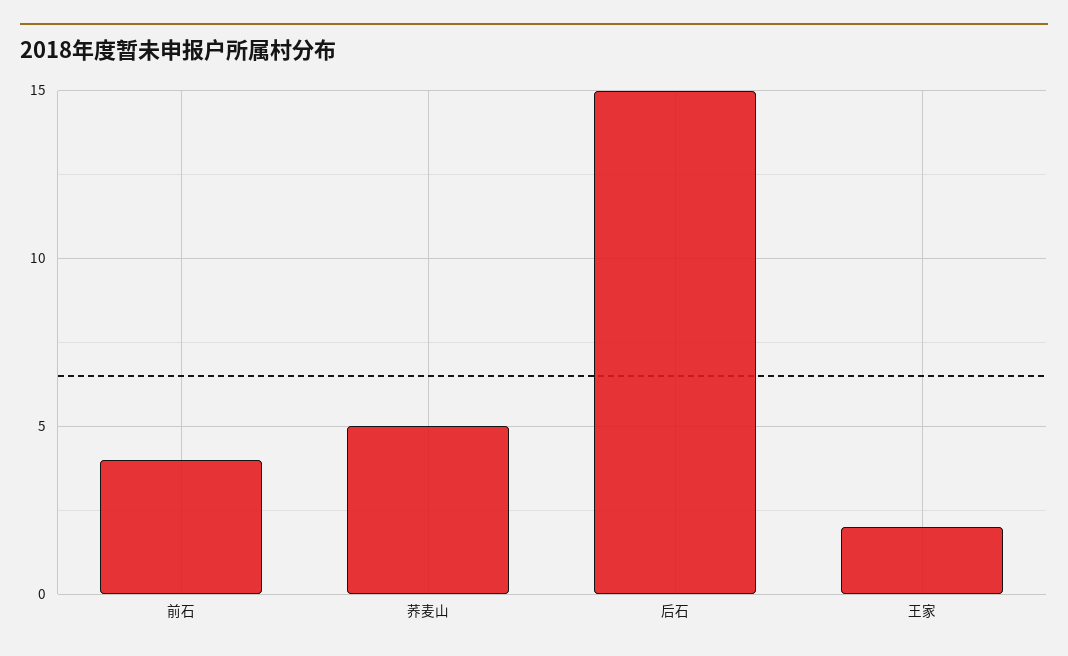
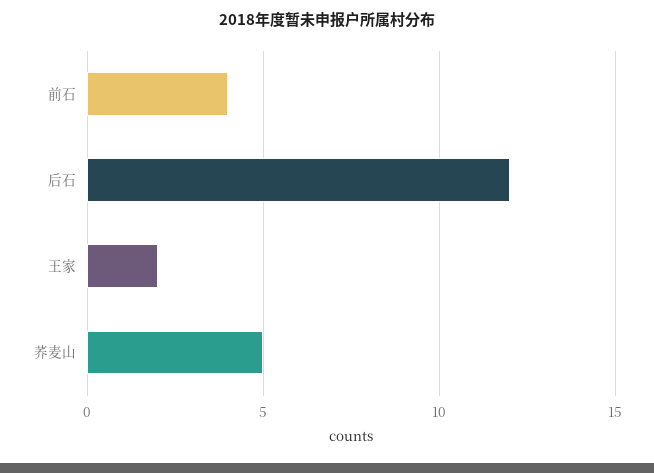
后石: 15 -> 12

